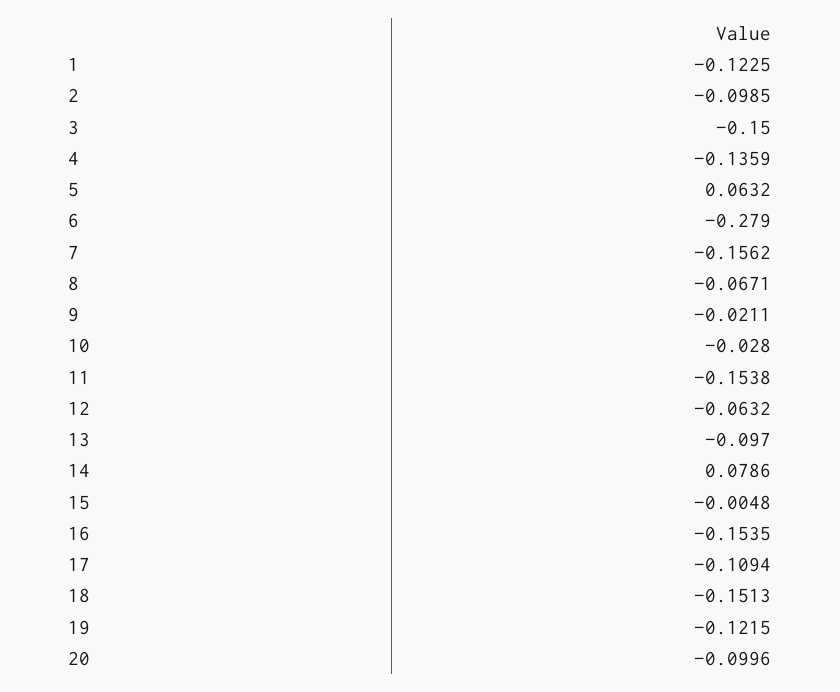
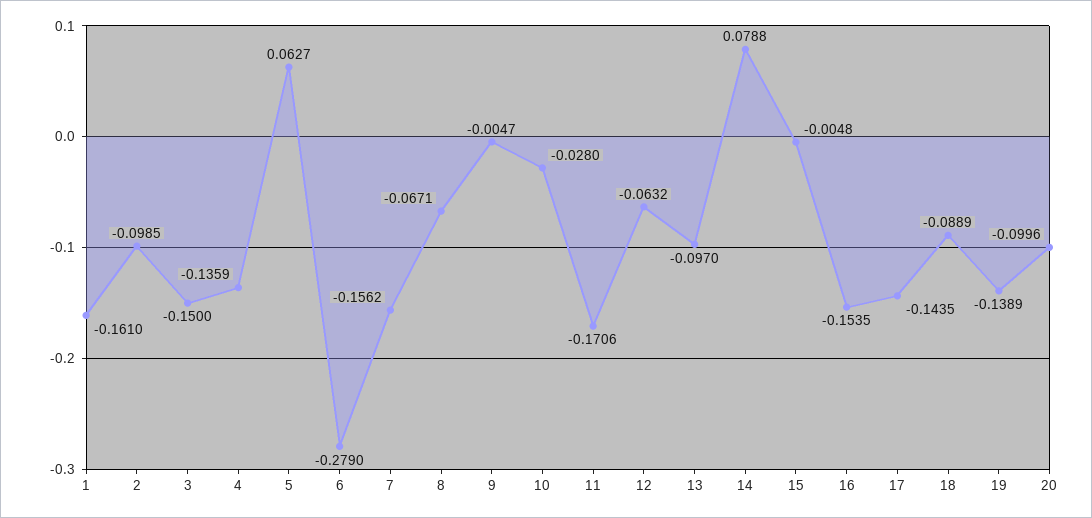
1: -0.1225 -> -0.161
5: 0.0632 -> 0.0627
9: -0.0211 -> -0.0047
11: -0.1538 -> -0.1706
14: 0.0786 -> 0.0788
17: -0.1094 -> -0.1435
18: -0.1513 -> -0.0889
19: -0.1215 -> -0.1389

